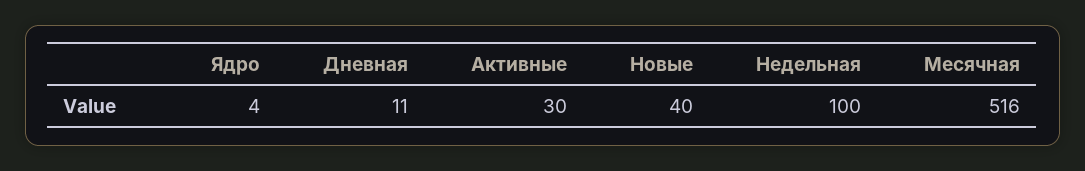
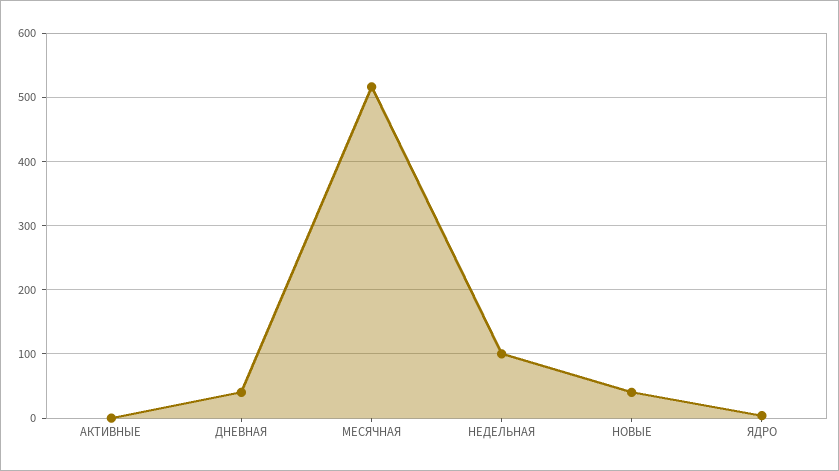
Дневная: 11 -> 40
Активные: 30 -> 0

